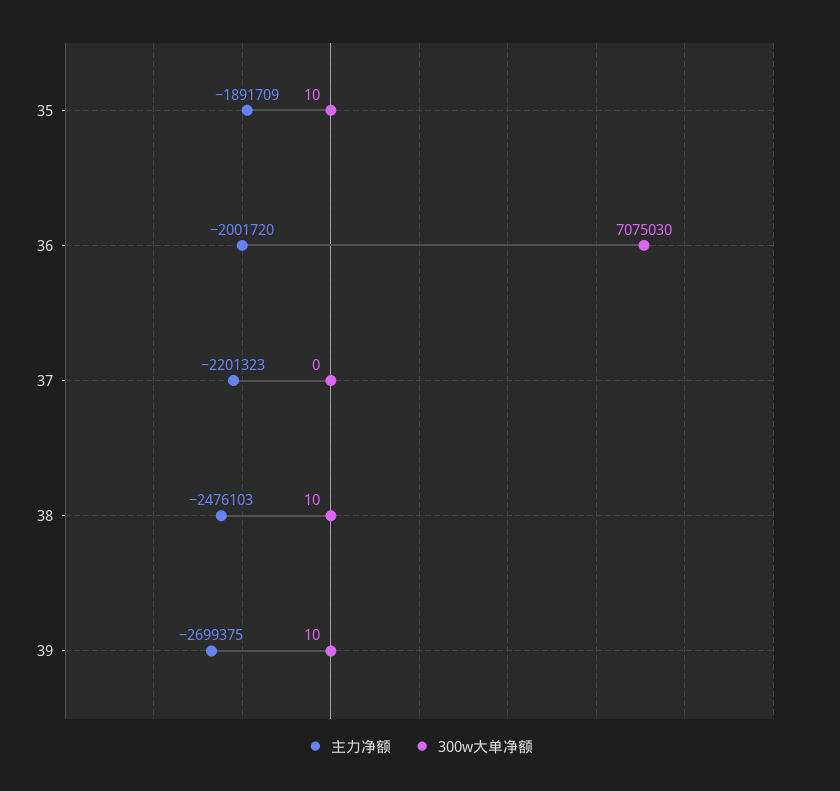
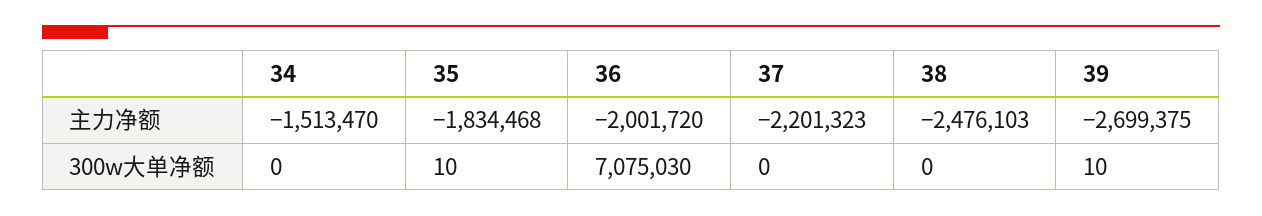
主力净额, 35: -1891709 -> -1834468
300w大单净额, 38: 10 -> 0
主力净额, 34: none -> -1513470
300w大单净额, 34: none -> 0

